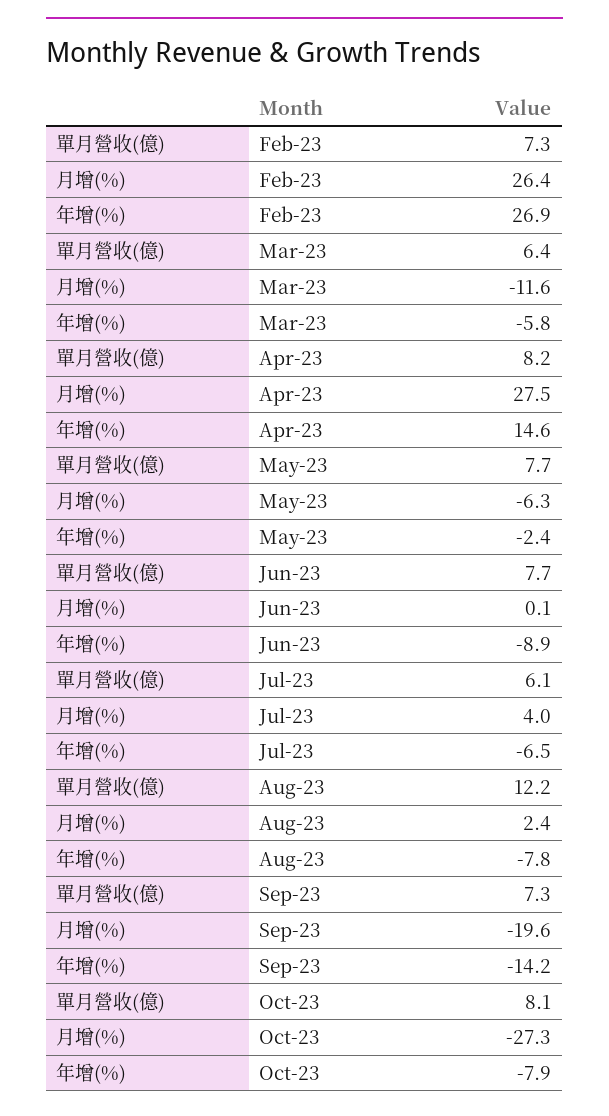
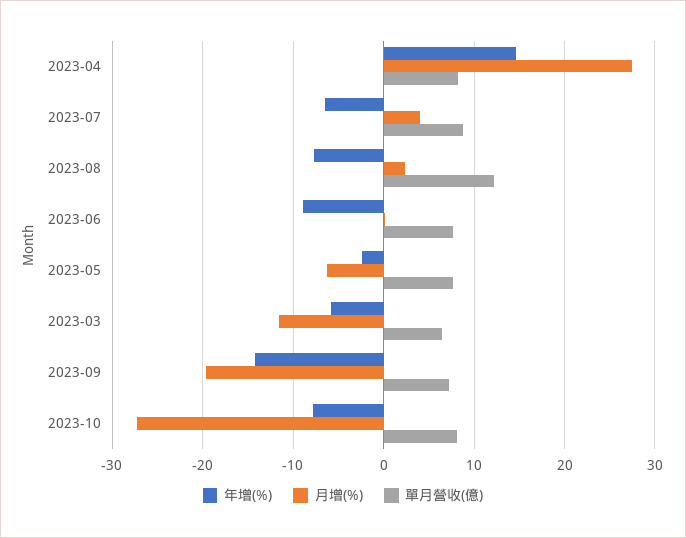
單月營收(億), Feb-23: 7.3 -> none
月增(%), Feb-23: 26.4 -> none
年增(%), Feb-23: 26.9 -> none
單月營收(億), Jul-23: 6.1 -> 9

